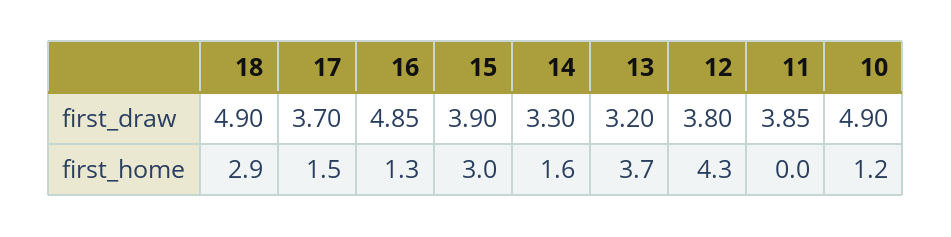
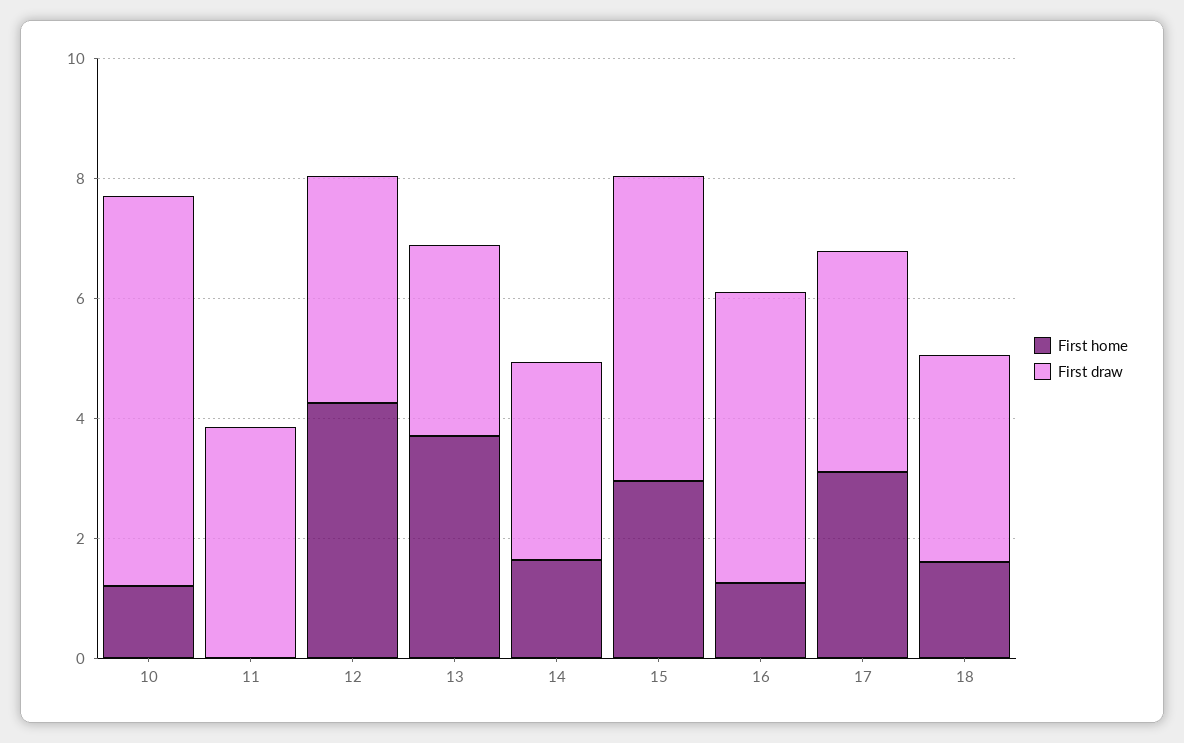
first_draw, 18: 4.9 -> 3.5
first_draw, 15: 3.9 -> 5
first_draw, 10: 4.9 -> 6.5
first_home, 18: 2.9 -> 1.5
first_home, 17: 1.5 -> 3

